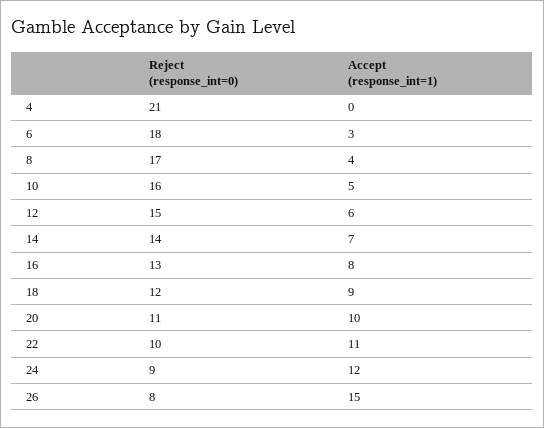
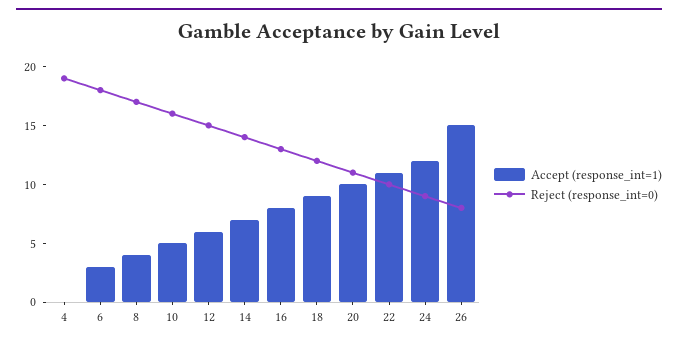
Reject (response_int=0), 4: 21 -> 19

